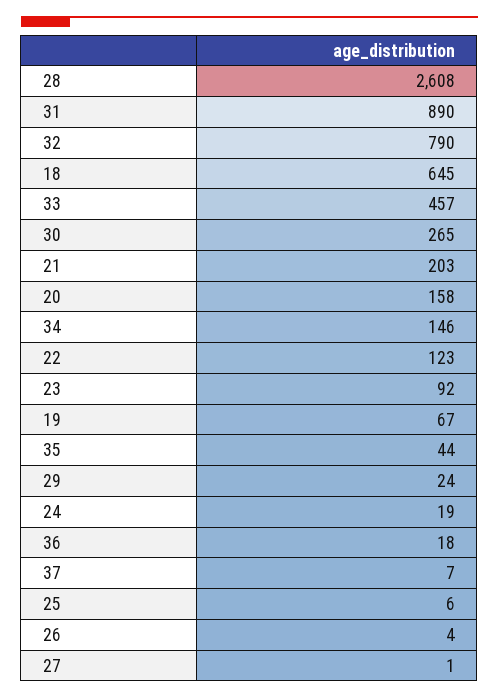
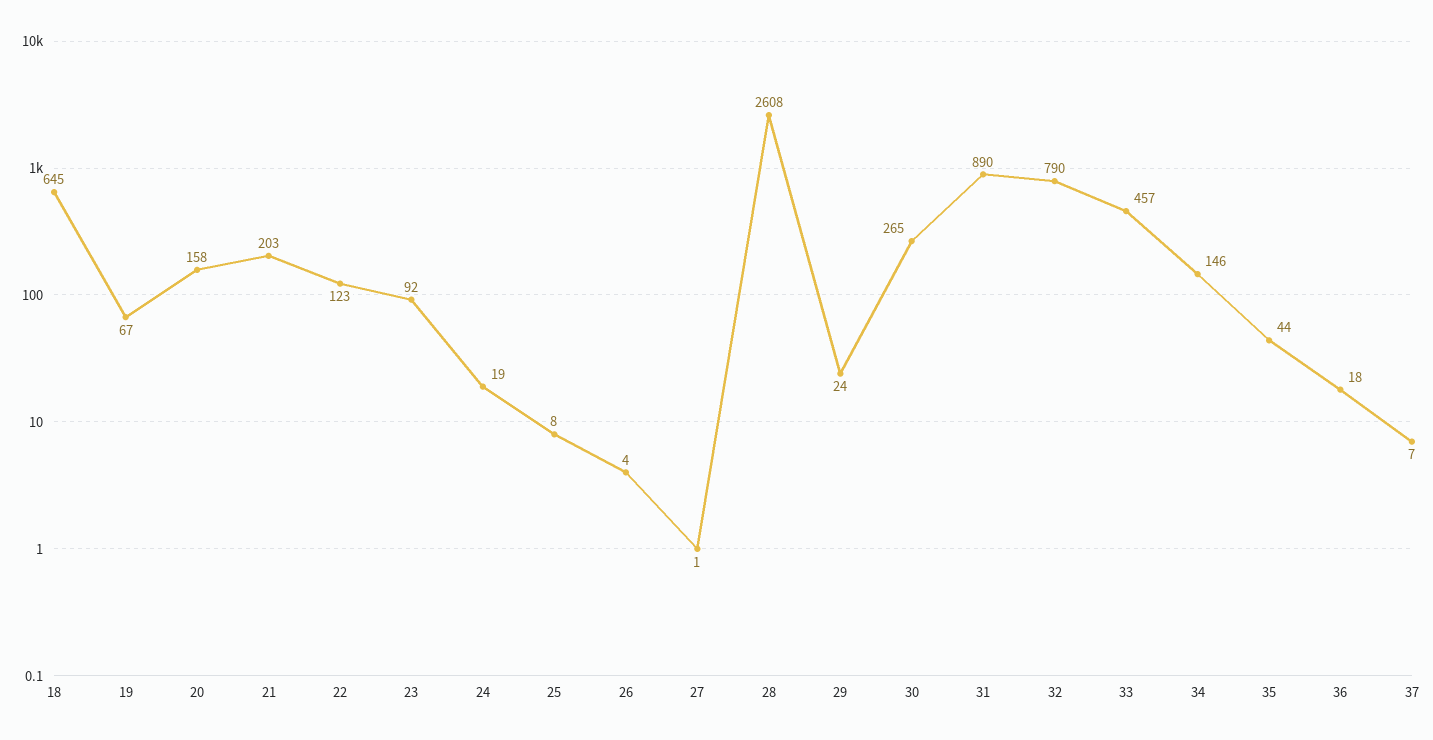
25: 6 -> 8

